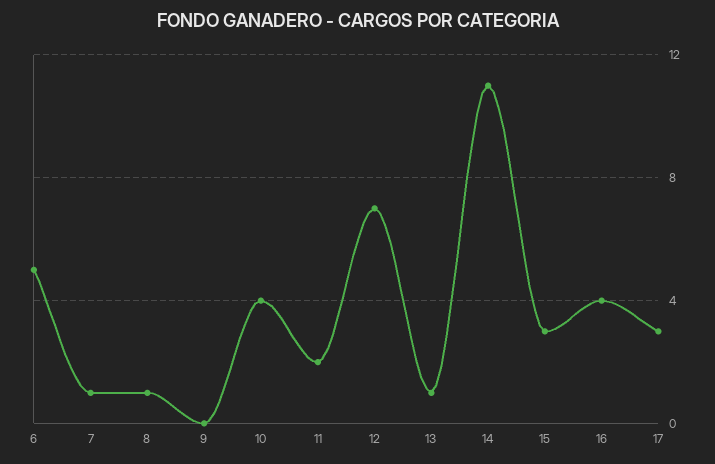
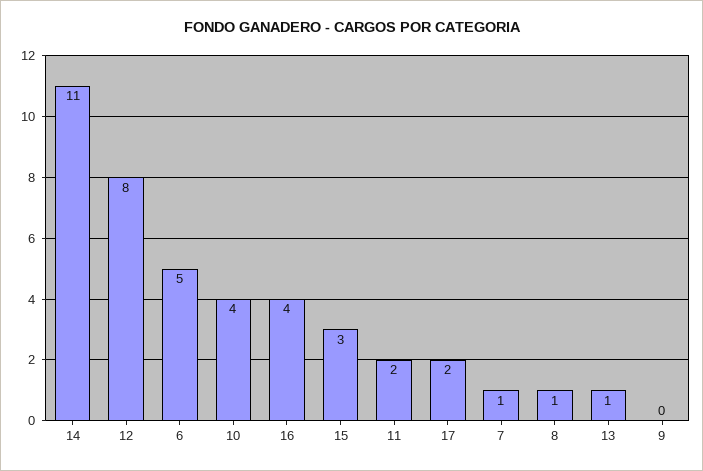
12: 7 -> 8
17: 3 -> 2

